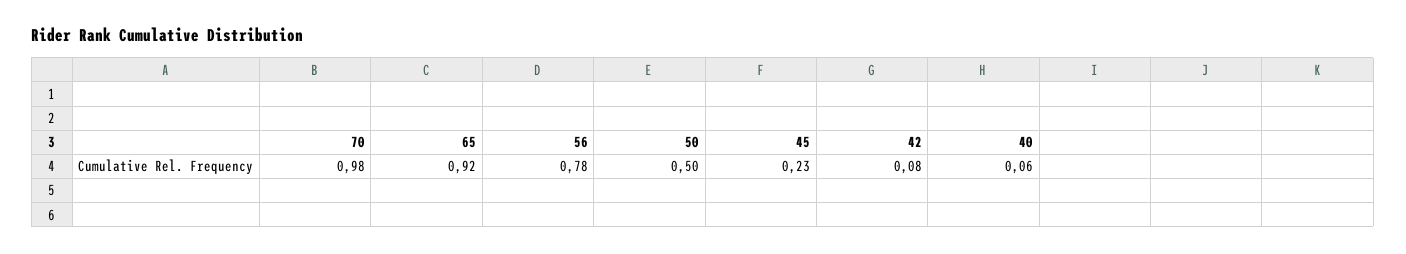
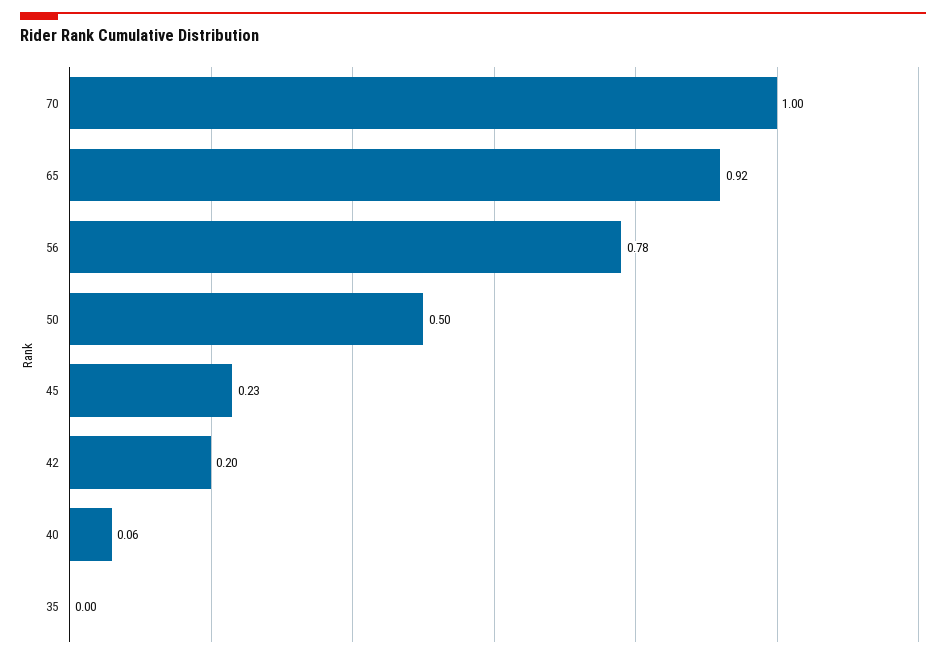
70: 0.98 -> 1
42: 0.08 -> 0.2
35: none -> 0

